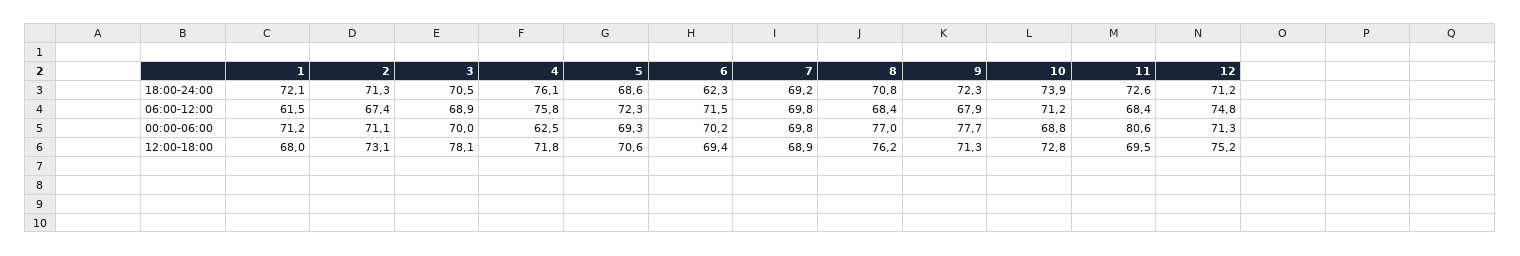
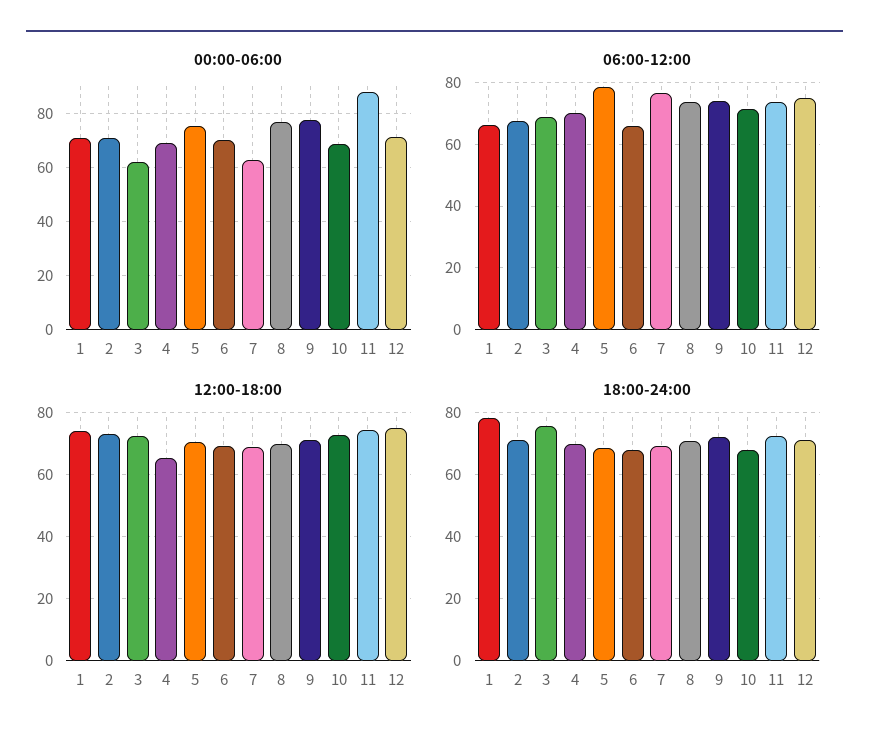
18:00-24:00, 1: 72.1 -> 78
18:00-24:00, 3: 70.5 -> 76
18:00-24:00, 4: 76.1 -> 70
18:00-24:00, 6: 62.3 -> 68
18:00-24:00, 10: 73.9 -> 68
06:00-12:00, 1: 61.5 -> 66
06:00-12:00, 4: 75.8 -> 70
06:00-12:00, 5: 72.3 -> 78
06:00-12:00, 6: 71.5 -> 66
06:00-12:00, 7: 69.8 -> 76
06:00-12:00, 8: 68.4 -> 74
06:00-12:00, 9: 67.9 -> 74
06:00-12:00, 11: 68.4 -> 74
00:00-06:00, 3: 70 -> 62.5
00:00-06:00, 4: 62.5 -> 70
00:00-06:00, 5: 69.3 -> 75
00:00-06:00, 7: 69.8 -> 62.5
00:00-06:00, 11: 80.6 -> 87.5
12:00-18:00, 1: 68 -> 74
12:00-18:00, 3: 78.1 -> 72
12:00-18:00, 4: 71.8 -> 66
12:00-18:00, 8: 76.2 -> 70
12:00-18:00, 11: 69.5 -> 74

